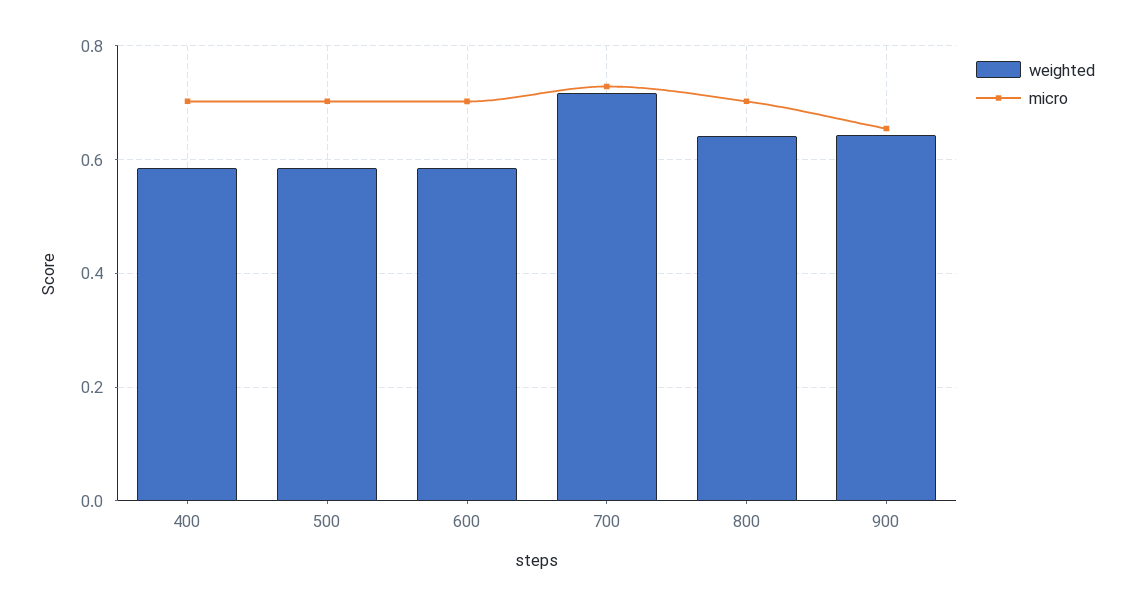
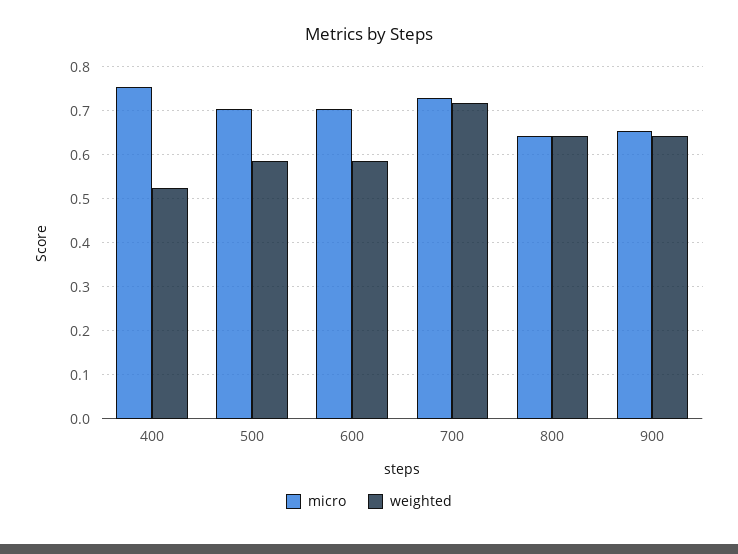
weighted, 400: 0.58 -> 0.52
micro, 400: 0.7 -> 0.76
micro, 800: 0.7 -> 0.64

